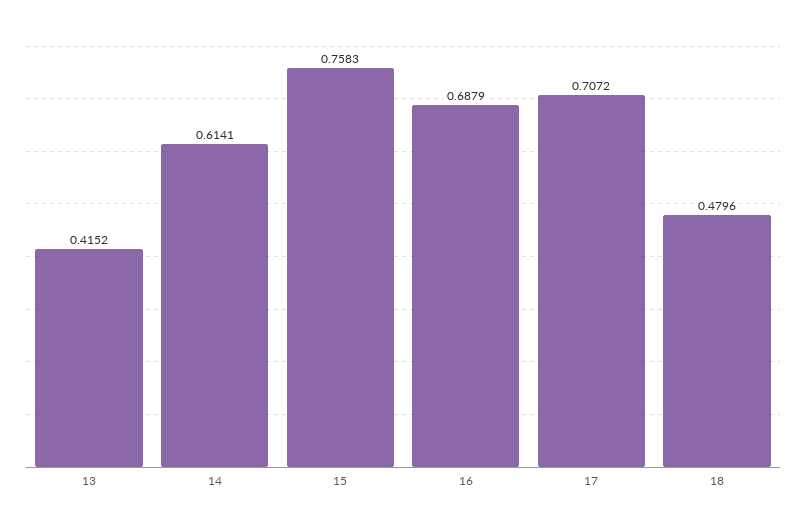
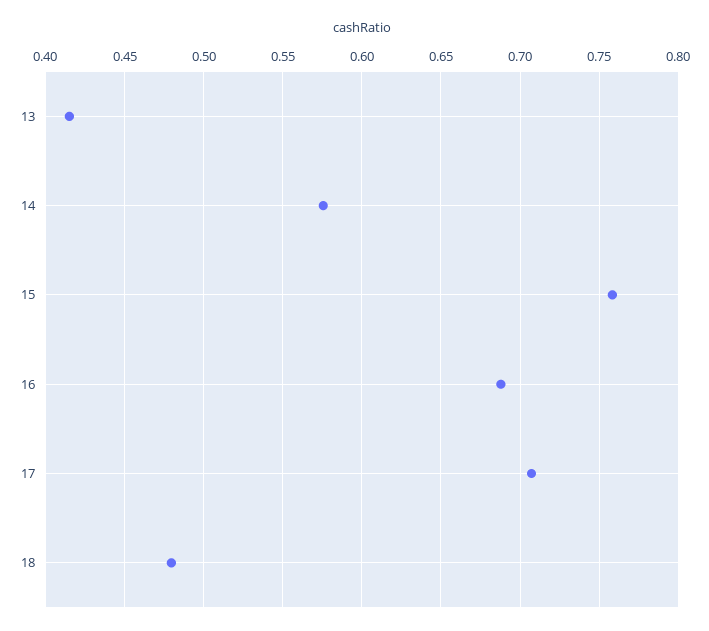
14: 0.6141 -> 0.575

